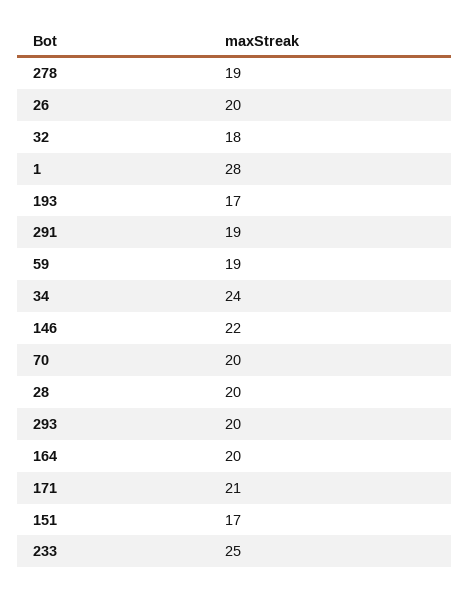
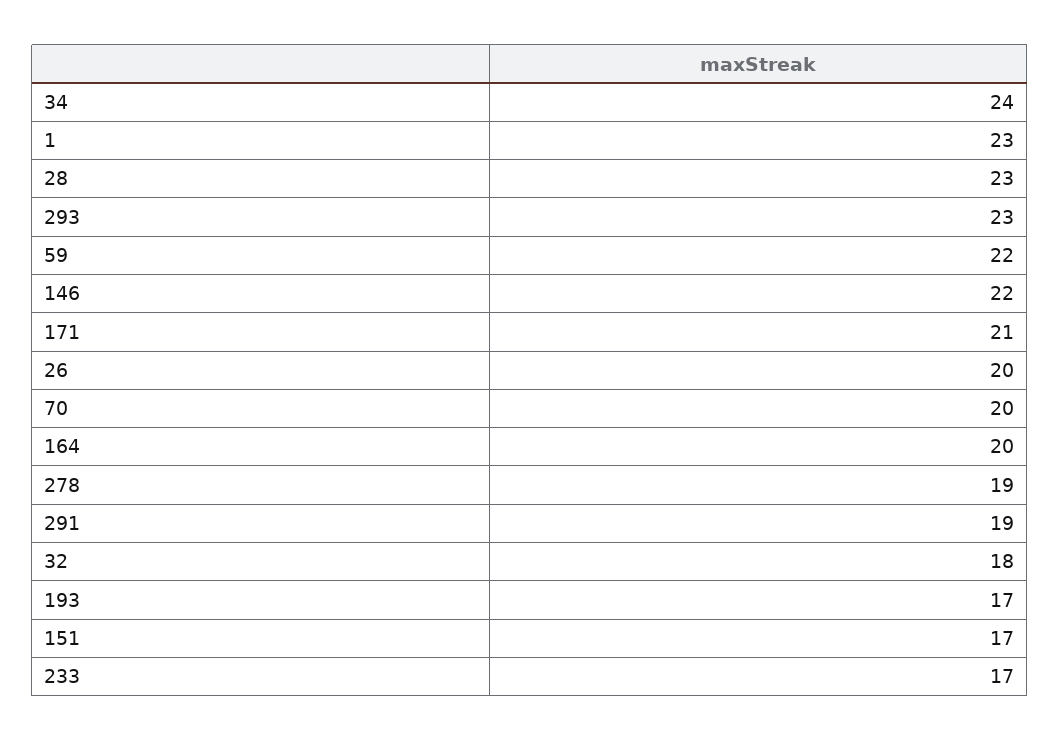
1: 28 -> 23
59: 19 -> 22
28: 20 -> 23
293: 20 -> 23
233: 25 -> 17

